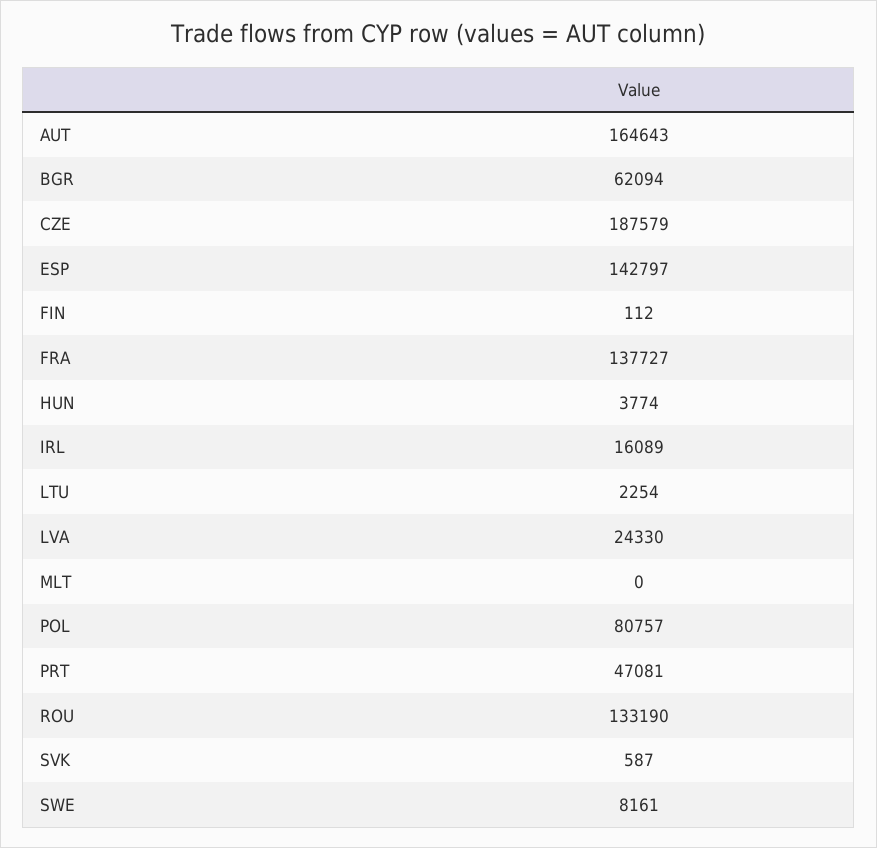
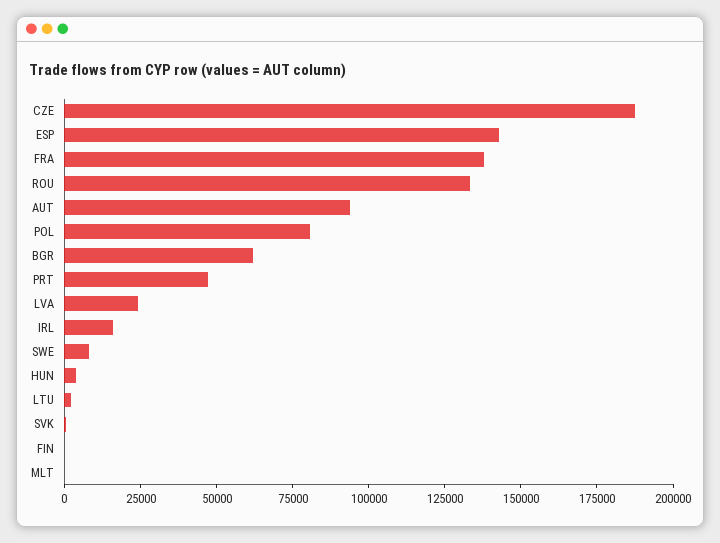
AUT: 164643 -> 95000

